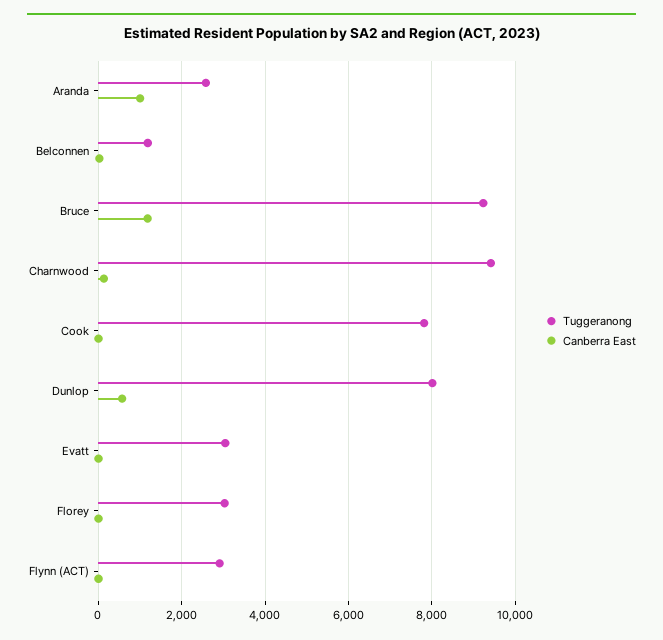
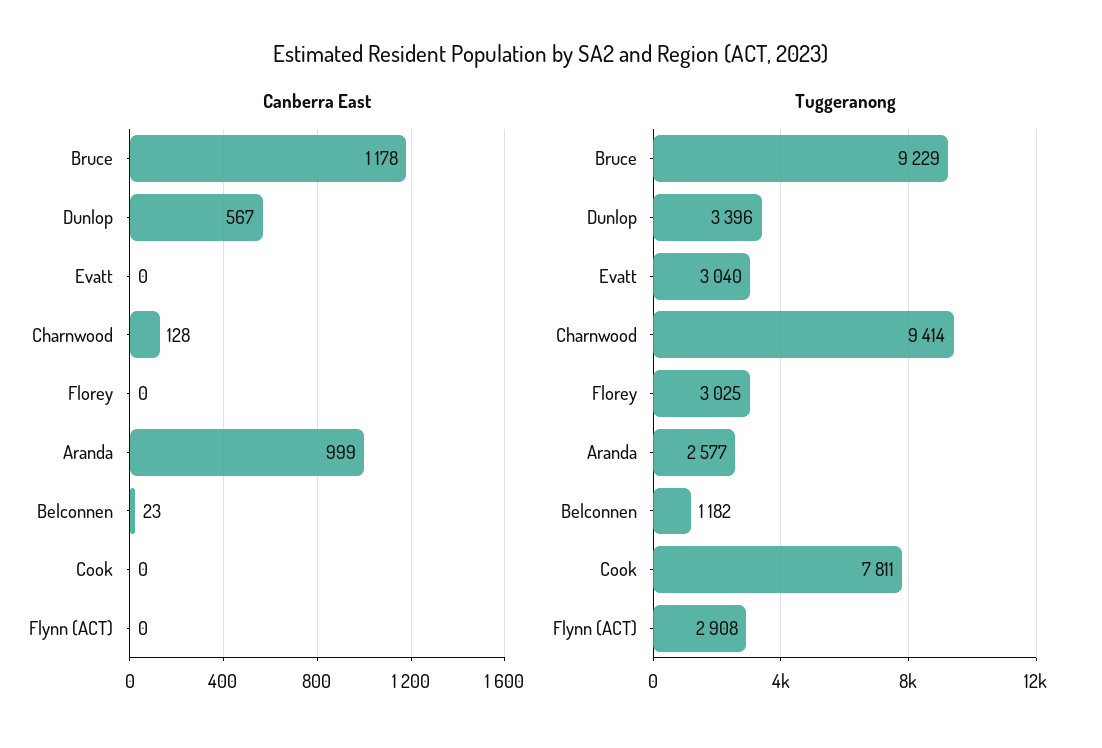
Tuggeranong, Dunlop: 8000 -> 3396

